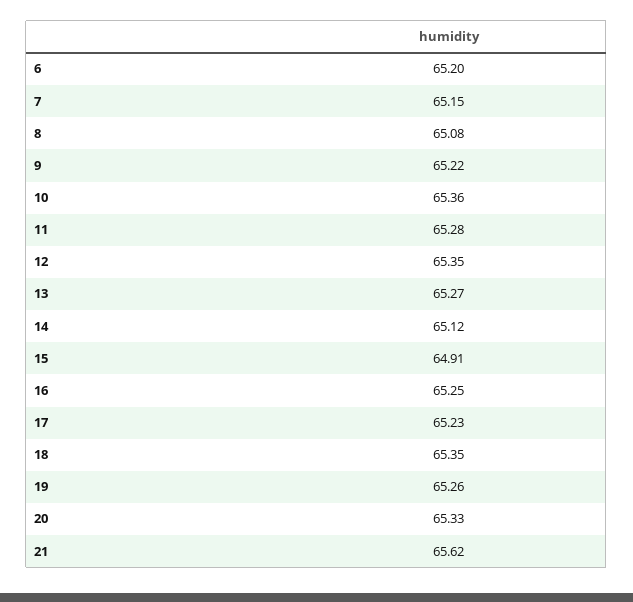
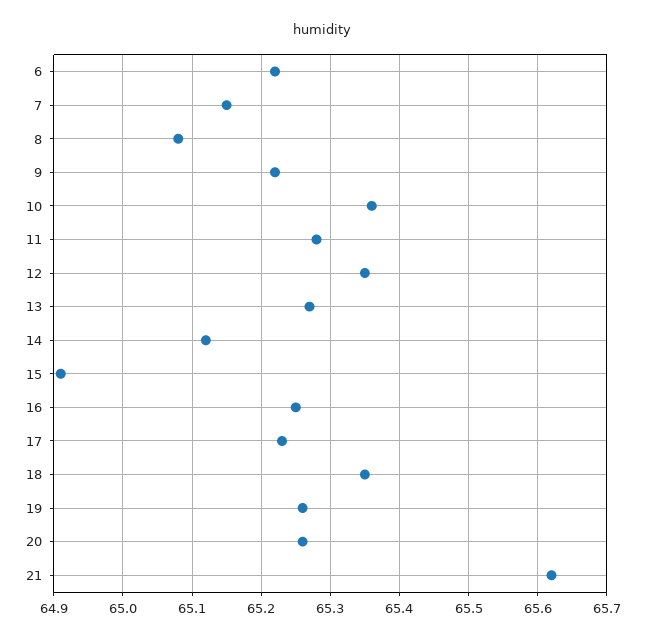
6: 65.2 -> 65.22
20: 65.33 -> 65.26

